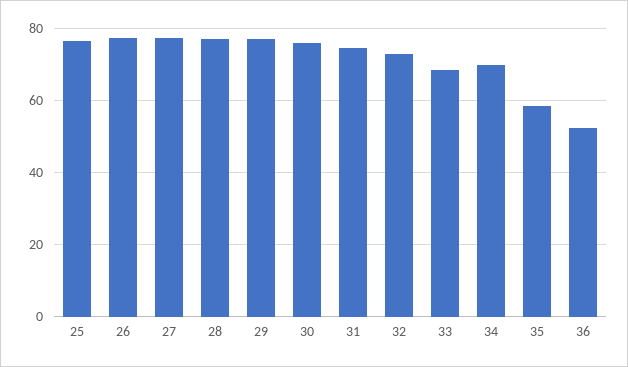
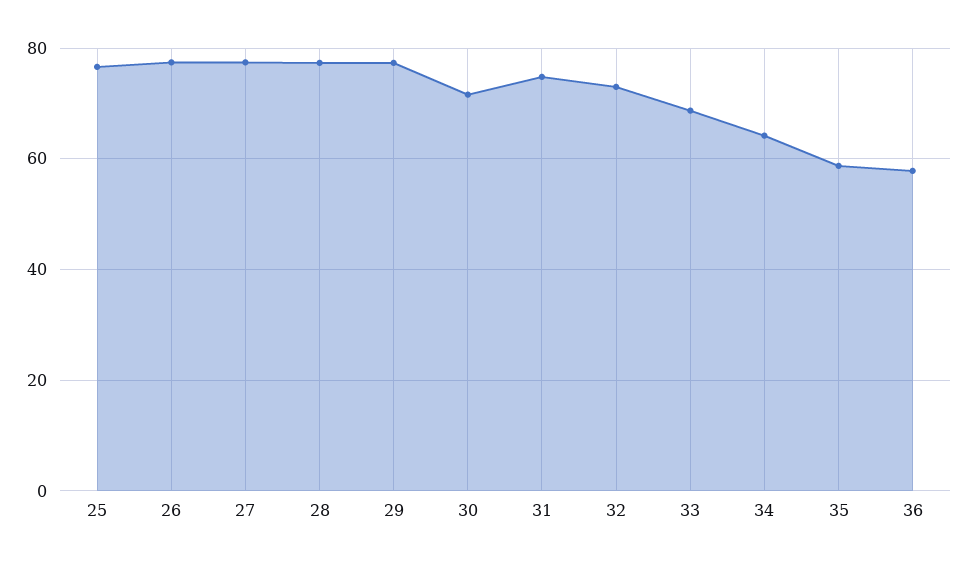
30: 76 -> 72
34: 70 -> 64
36: 52 -> 58

